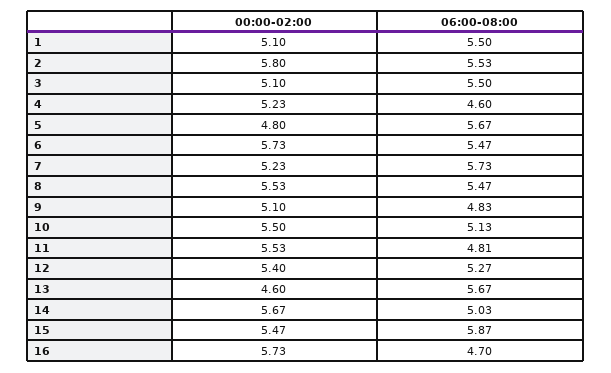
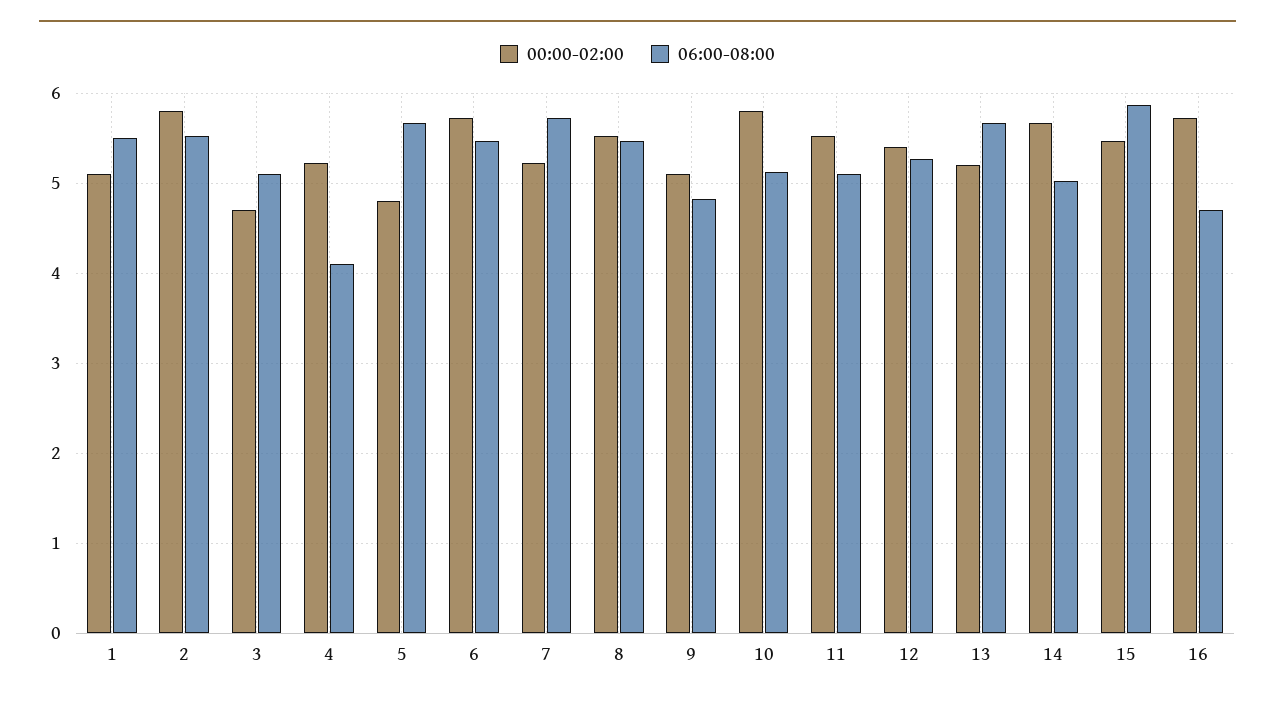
00:00-02:00, 3: 5.1 -> 4.7
06:00-08:00, 3: 5.5 -> 5.1
06:00-08:00, 4: 4.6 -> 4.1
00:00-02:00, 10: 5.5 -> 5.8
06:00-08:00, 11: 4.81 -> 5.1
00:00-02:00, 13: 4.6 -> 5.2

